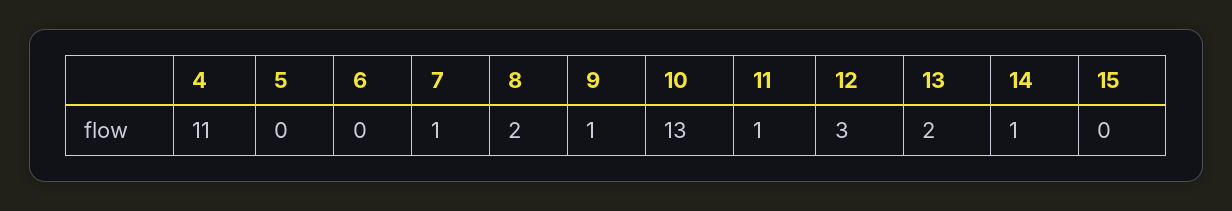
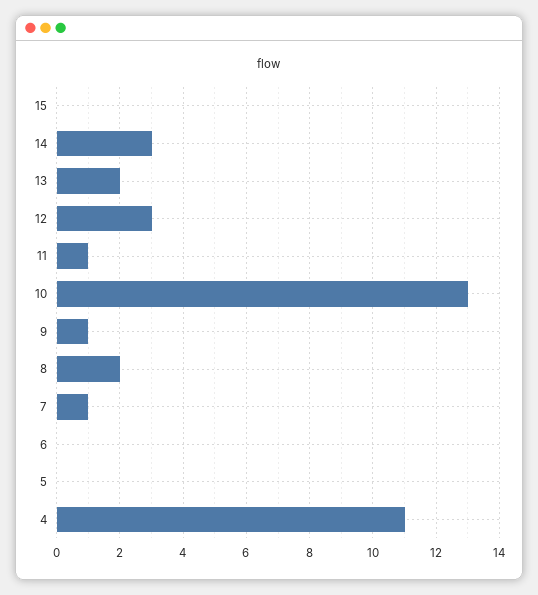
14: 1 -> 3

